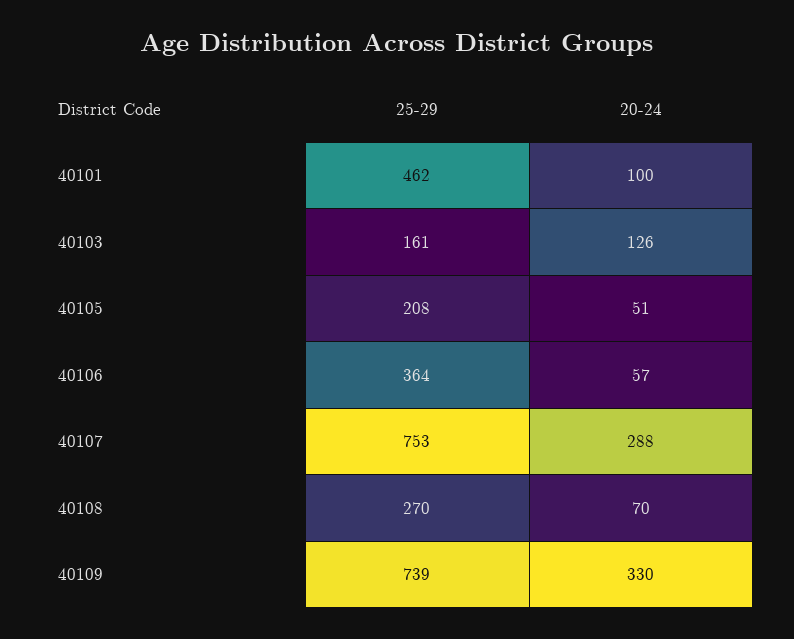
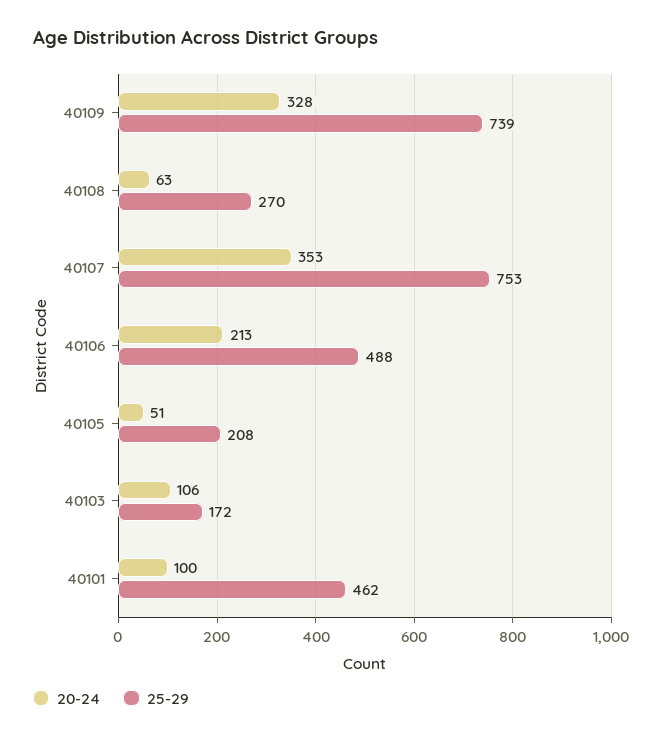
25-29, 40103: 161 -> 172
20-24, 40103: 126 -> 106
25-29, 40106: 364 -> 488
20-24, 40106: 57 -> 213
20-24, 40107: 288 -> 353
20-24, 40108: 70 -> 63
20-24, 40109: 330 -> 328

